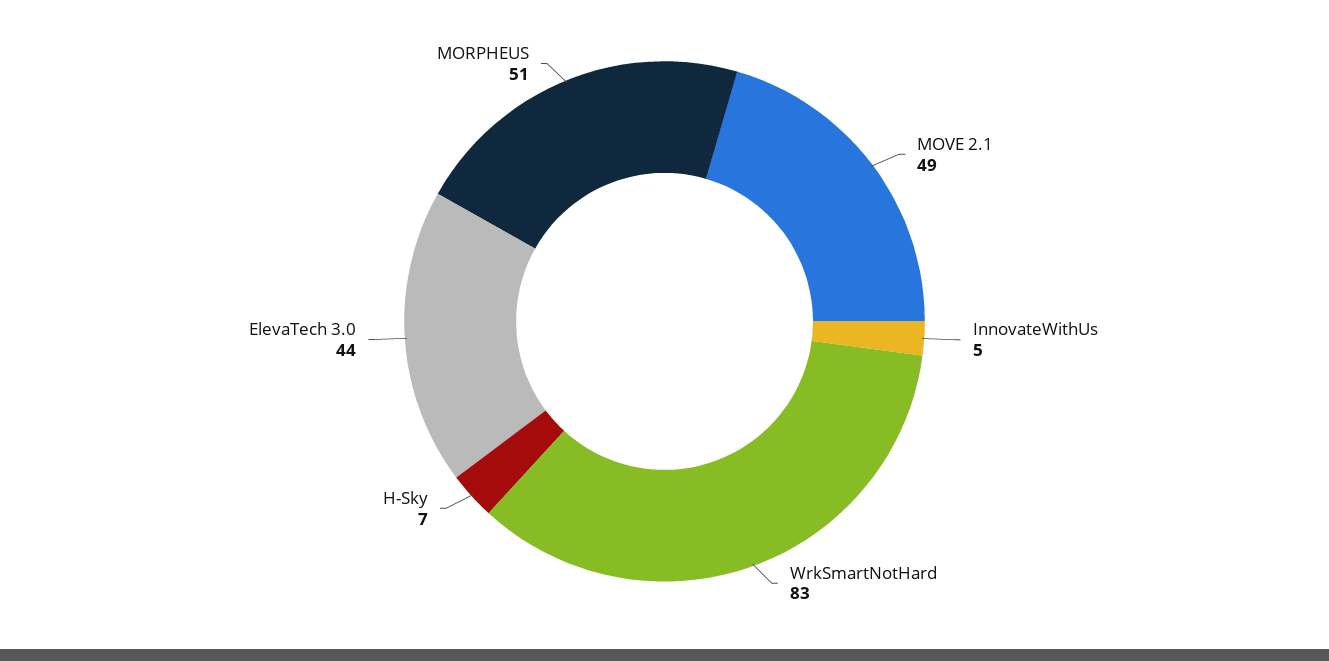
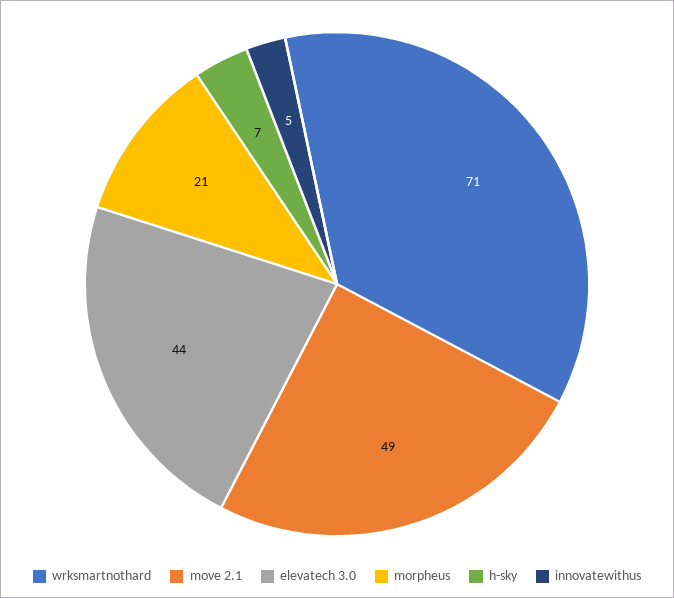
WrkSmartNotHard: 83 -> 71
MORPHEUS: 51 -> 21

